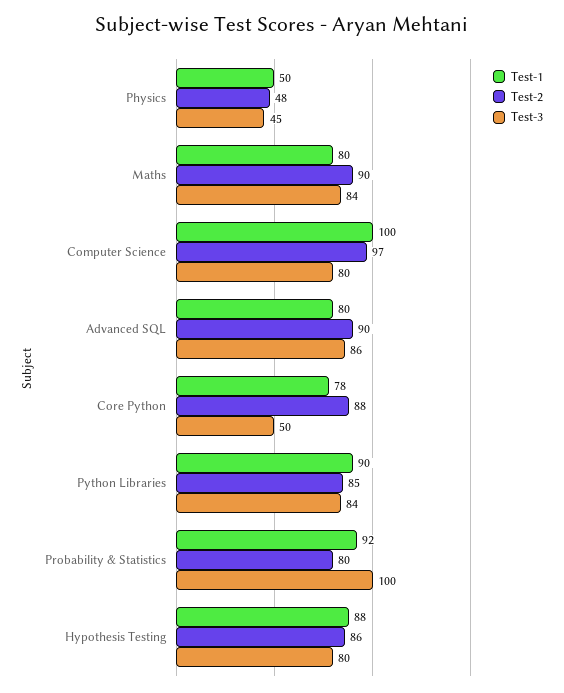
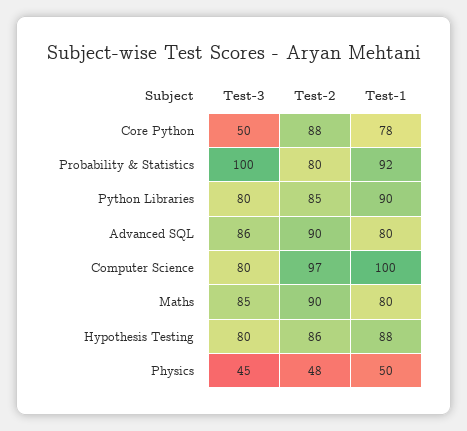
Test-3, Maths: 84 -> 85
Test-3, Python Libraries: 84 -> 80

